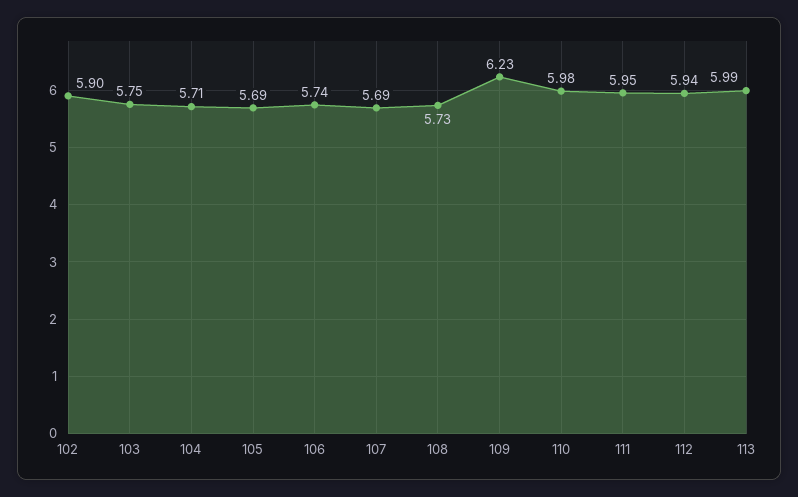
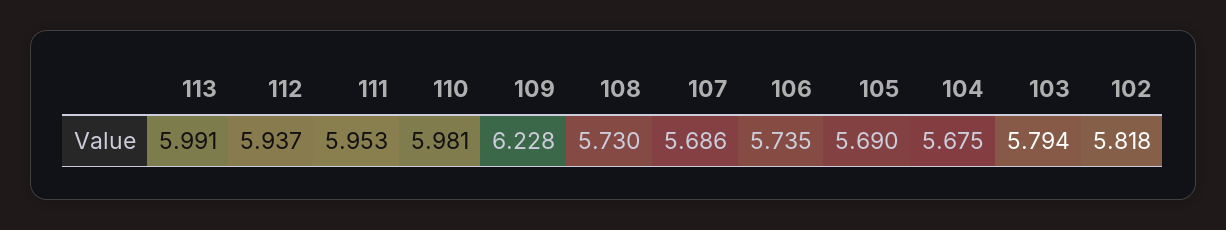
102: 5.9 -> 5.818
103: 5.75 -> 5.794
104: 5.71 -> 5.675

